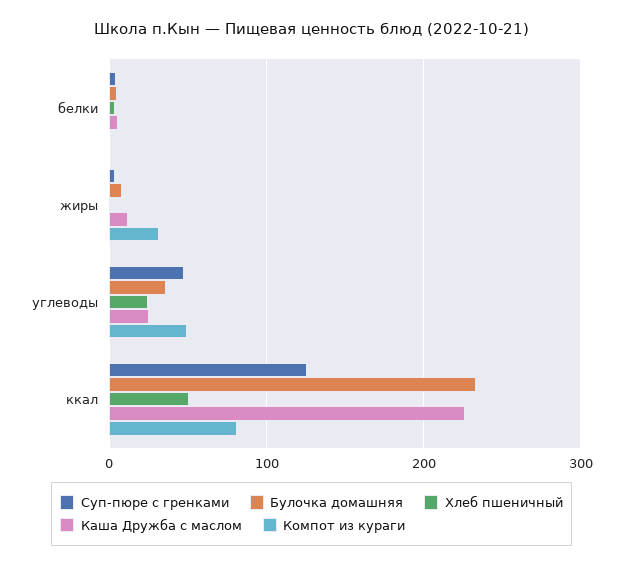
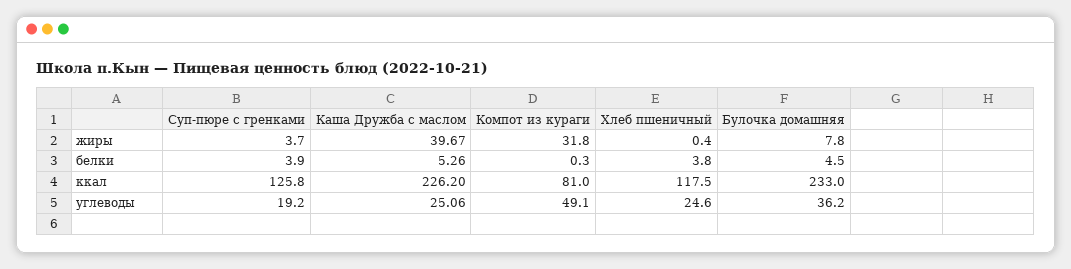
Каша Дружба с маслом, жиры: 10 -> 39.67
Суп-пюре с гренками, углеводы: 50 -> 19.2
Хлеб пшеничный, ккал: 50 -> 117.5

